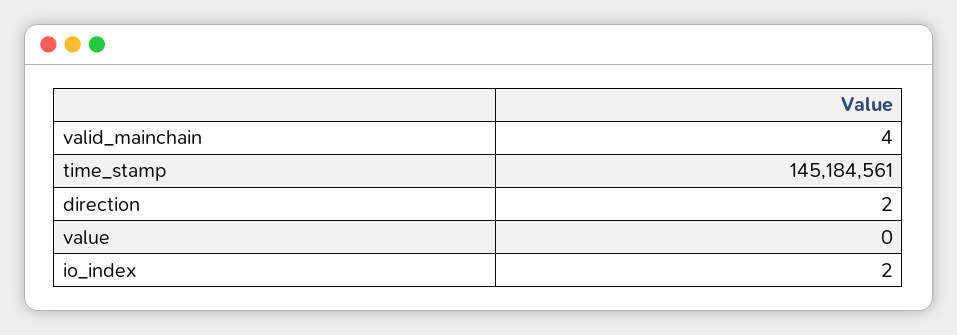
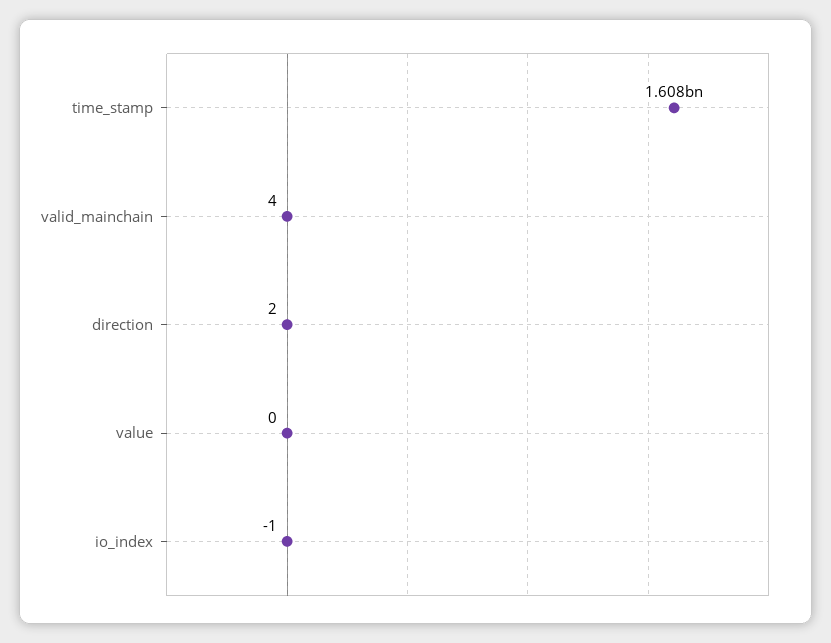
time_stamp: 145184561 -> 1608000000
io_index: 2 -> -1

